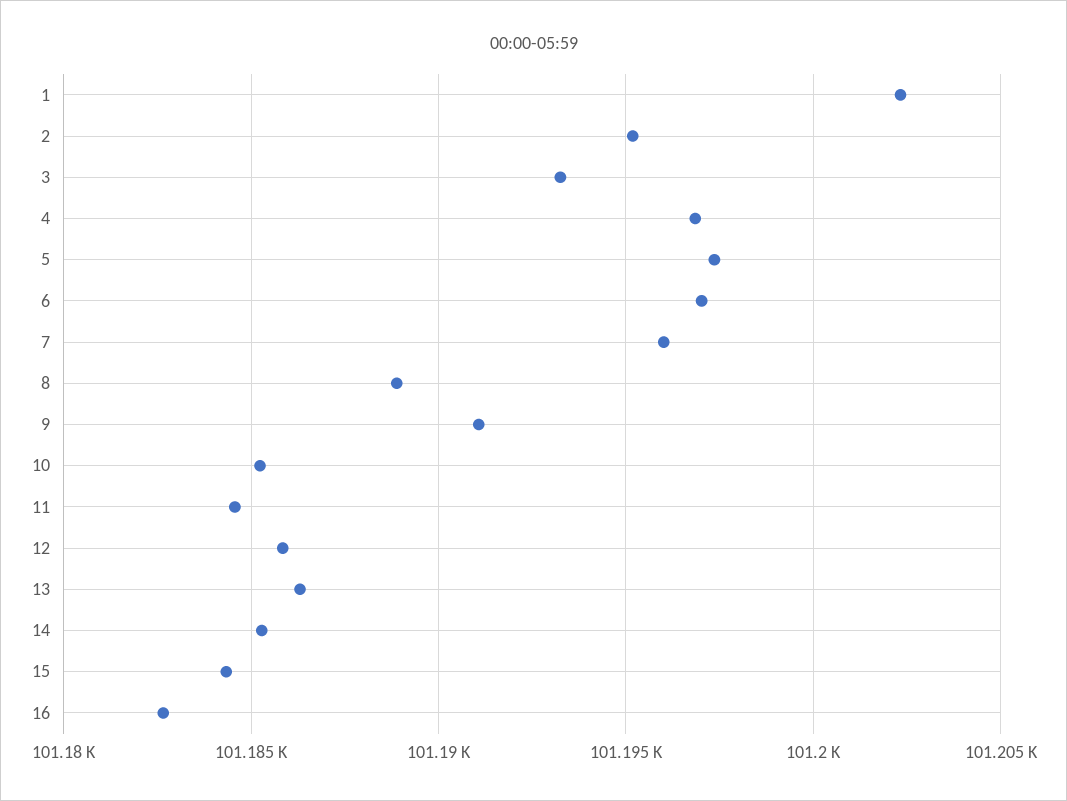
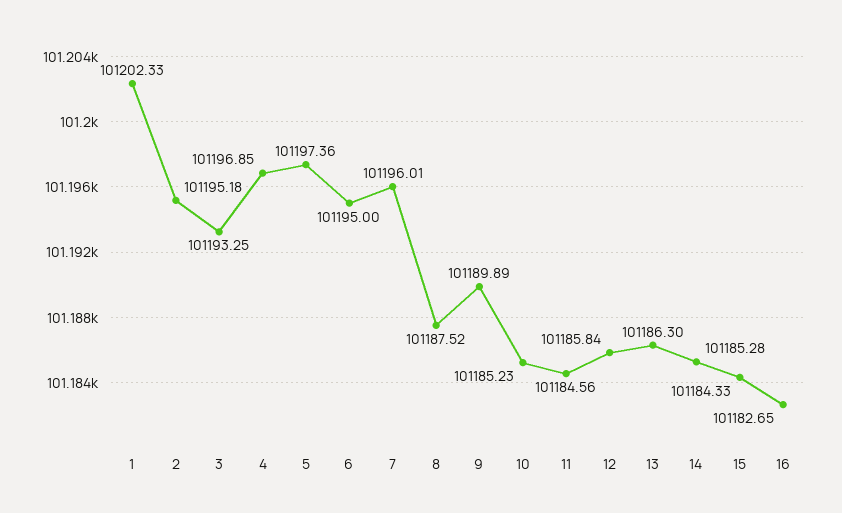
6: 101197 -> 101195
8: 101189 -> 101187.52
9: 101191 -> 101189.89

